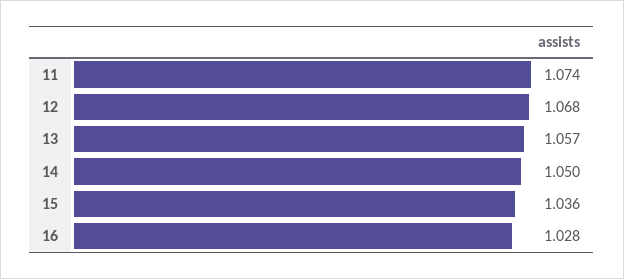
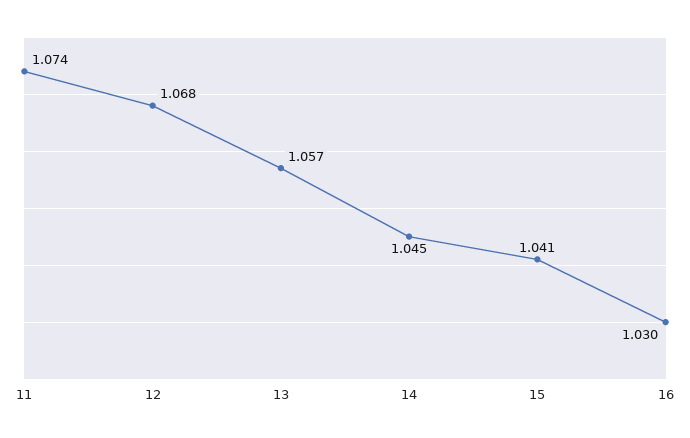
14: 1.05 -> 1.045
15: 1.036 -> 1.041
16: 1.028 -> 1.03

